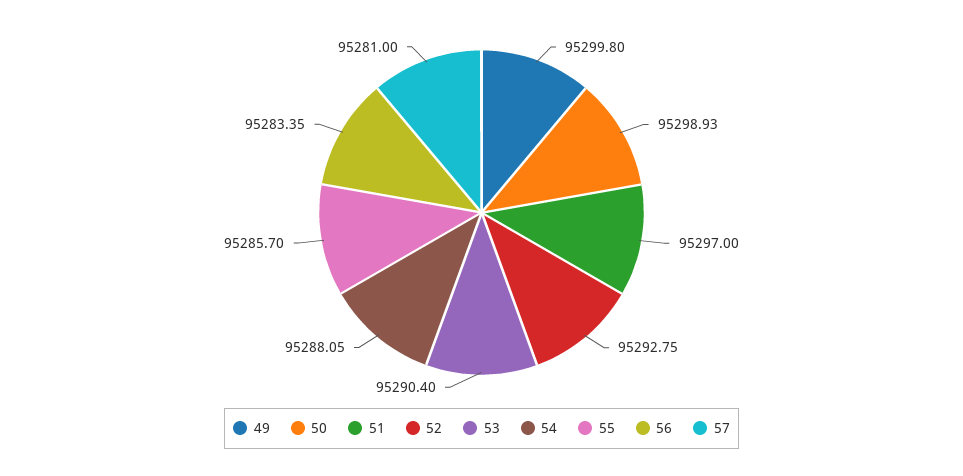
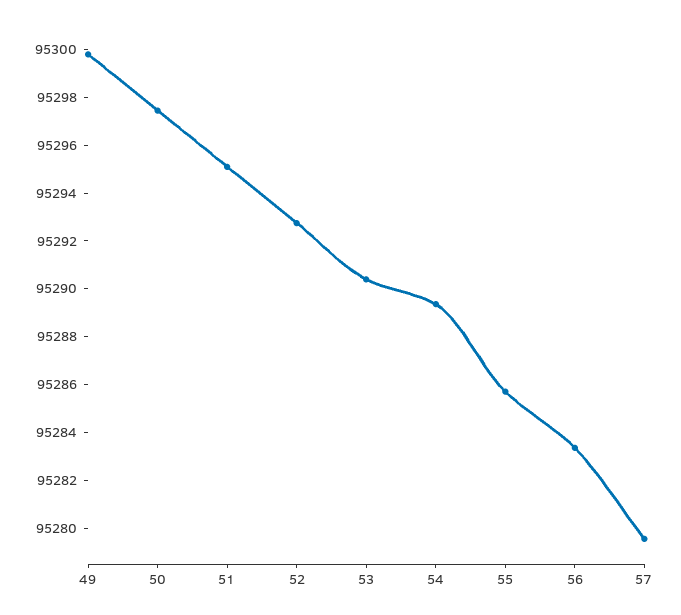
50: 95298.93 -> 95297.5
51: 95297 -> 95295
54: 95288.05 -> 95289.5
57: 95281 -> 95279.5

